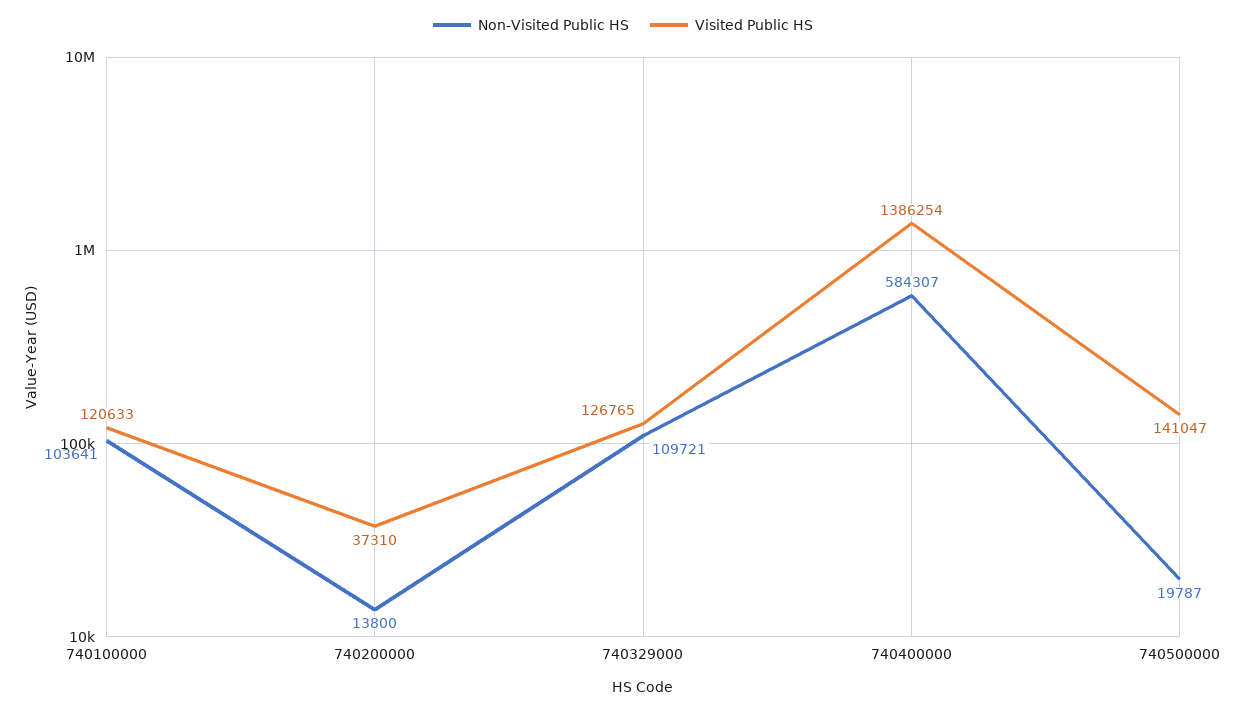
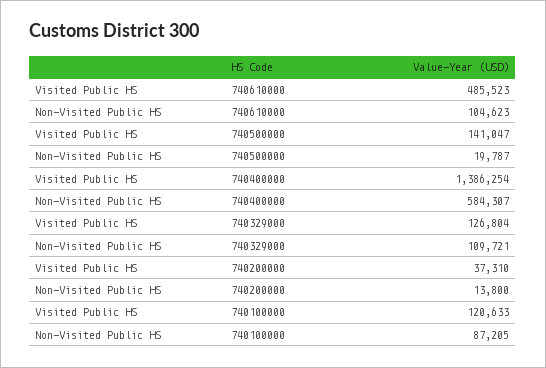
Non-Visited Public HS, 740100000: 103641 -> 87205
Visited Public HS, 740329000: 126765 -> 126804
Visited Public HS, 740610000: none -> 485523
Non-Visited Public HS, 740610000: none -> 104623

